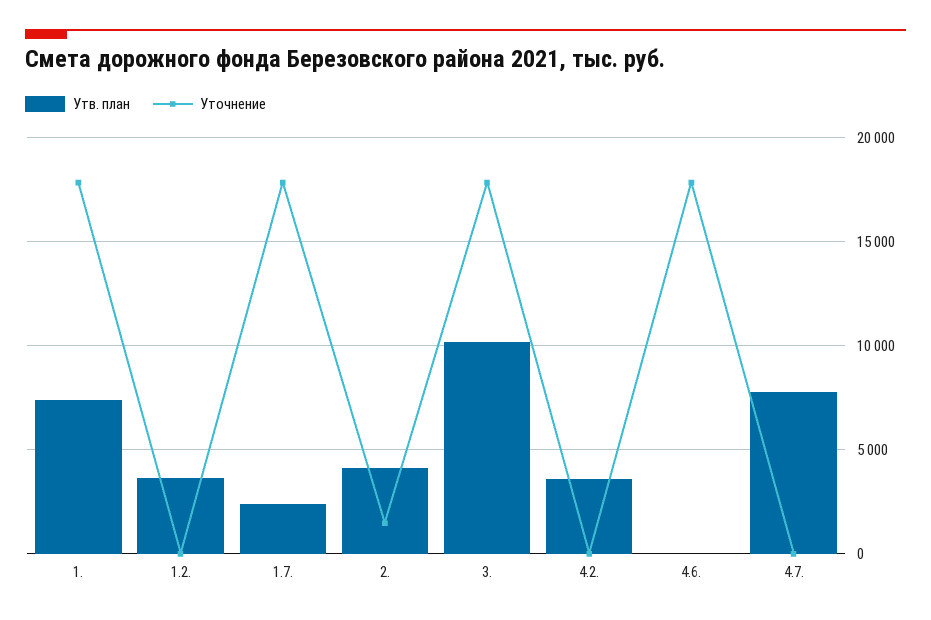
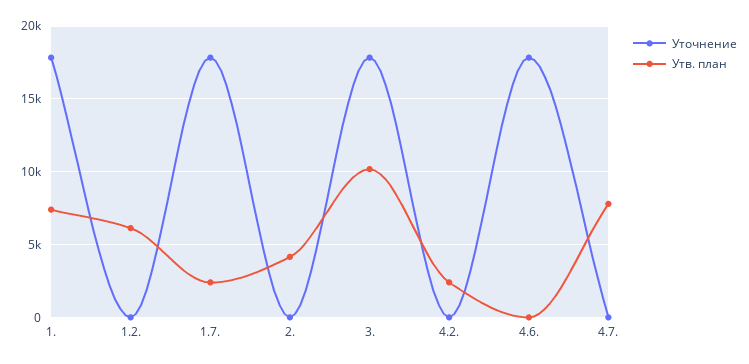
Утв. план, 1.2.: 3500 -> 6000
Уточнение, 2.: 1500 -> 0
Утв. план, 4.2.: 3500 -> 2500

